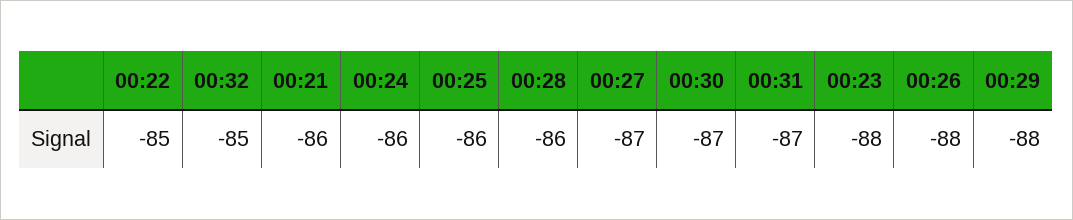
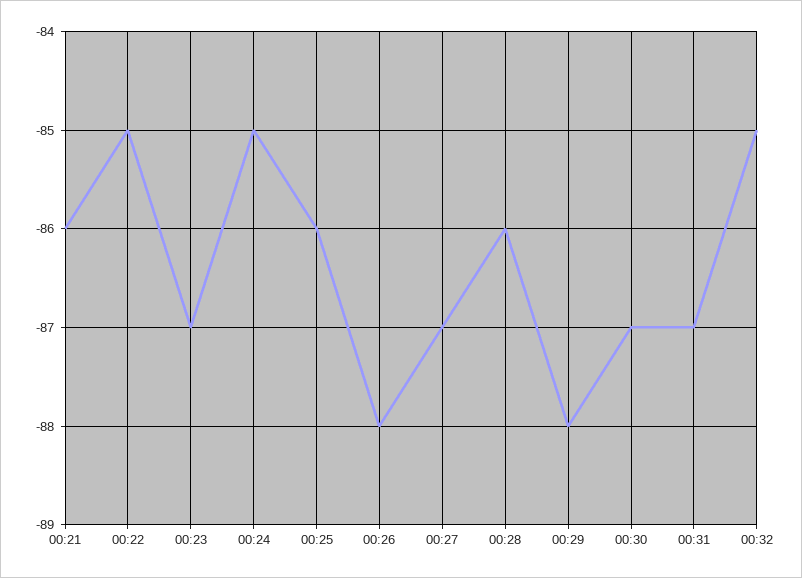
00:24: -86 -> -85
00:23: -88 -> -87

